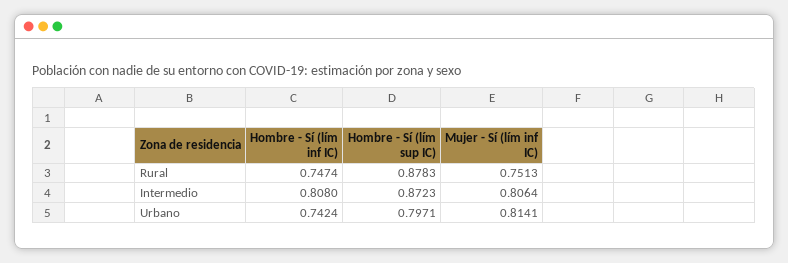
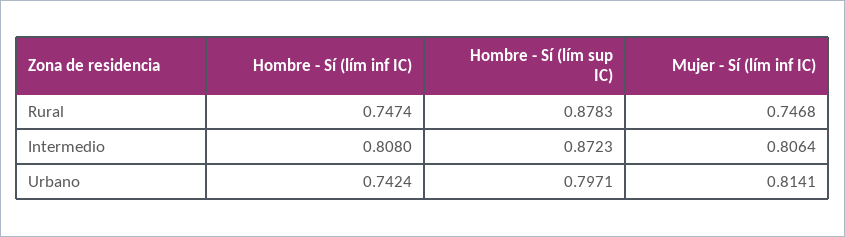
Mujer - Sí (lím inf IC), Rural: 0.7513 -> 0.7468

